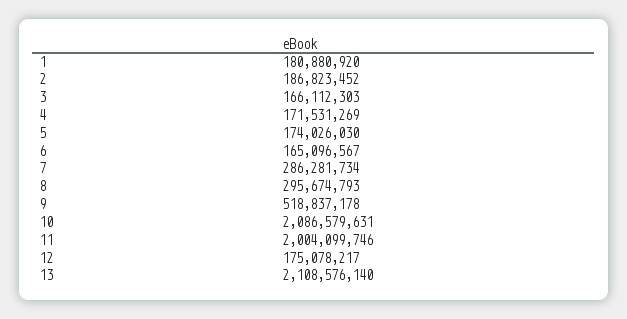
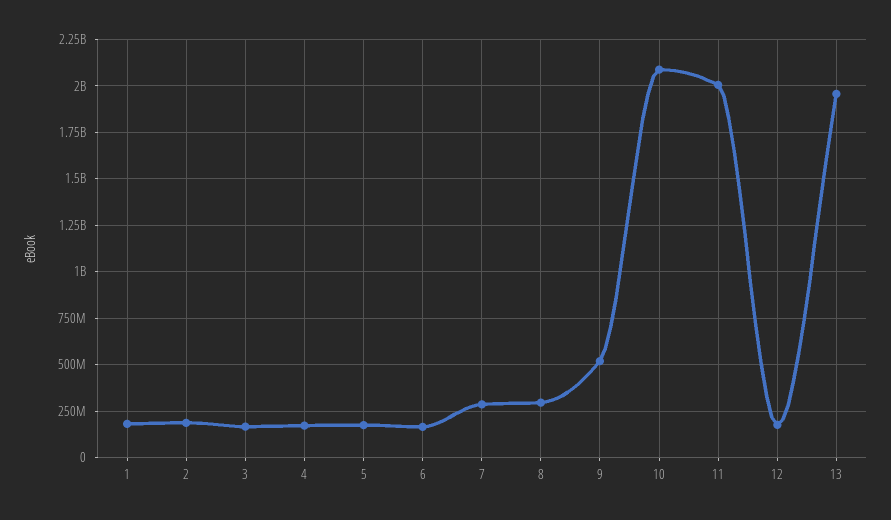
13: 2108576140 -> 1950000000

